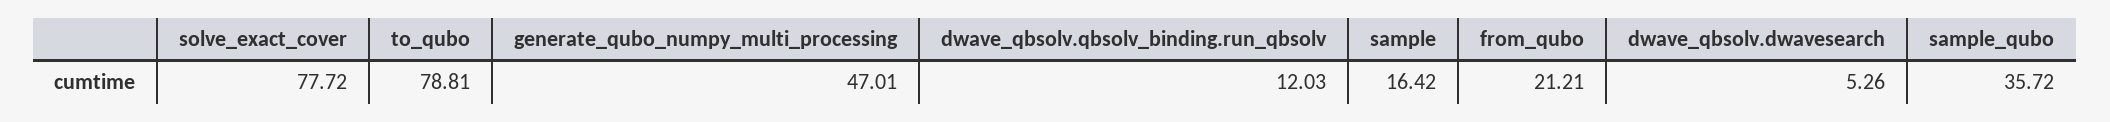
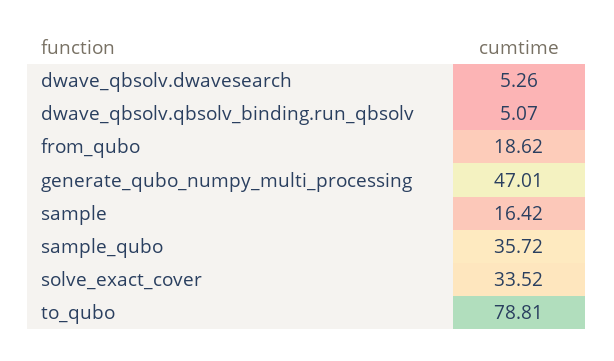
solve_exact_cover: 77.72 -> 33.52
dwave_qbsolv.qbsolv_binding.run_qbsolv: 12.03 -> 5.07
from_qubo: 21.21 -> 18.62

